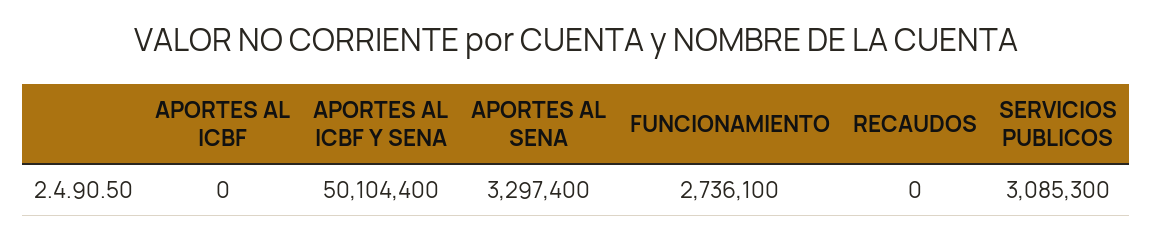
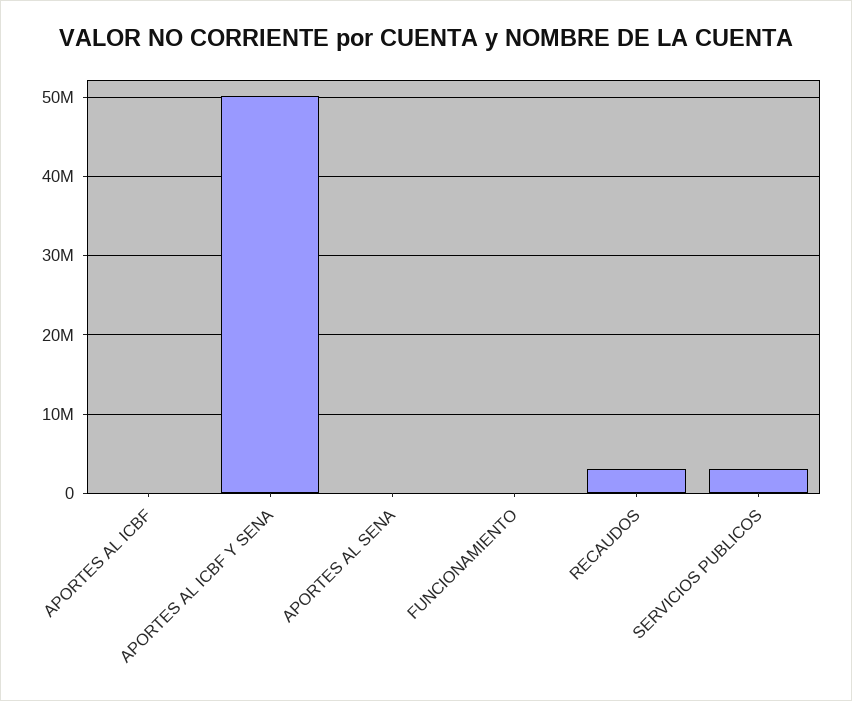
APORTES AL SENA: 3297400 -> 0
FUNCIONAMIENTO: 2736100 -> 0
RECAUDOS: 0 -> 3000000

